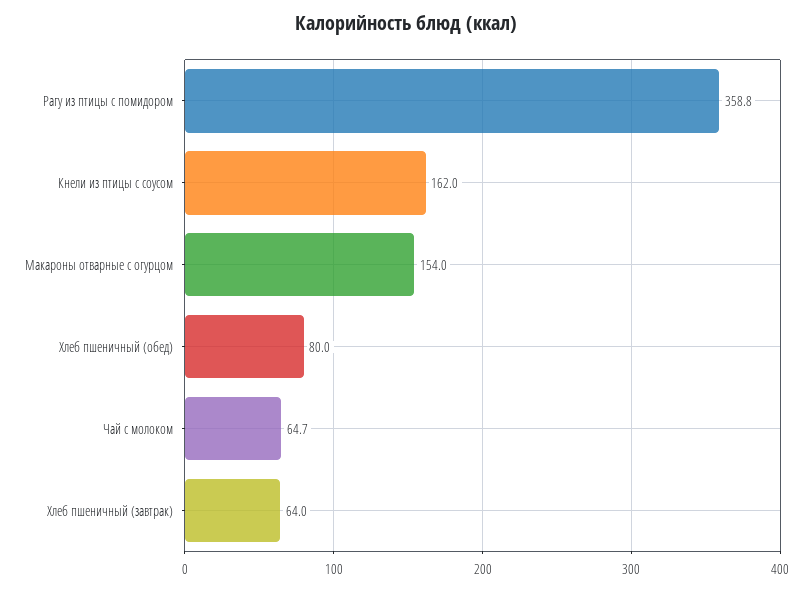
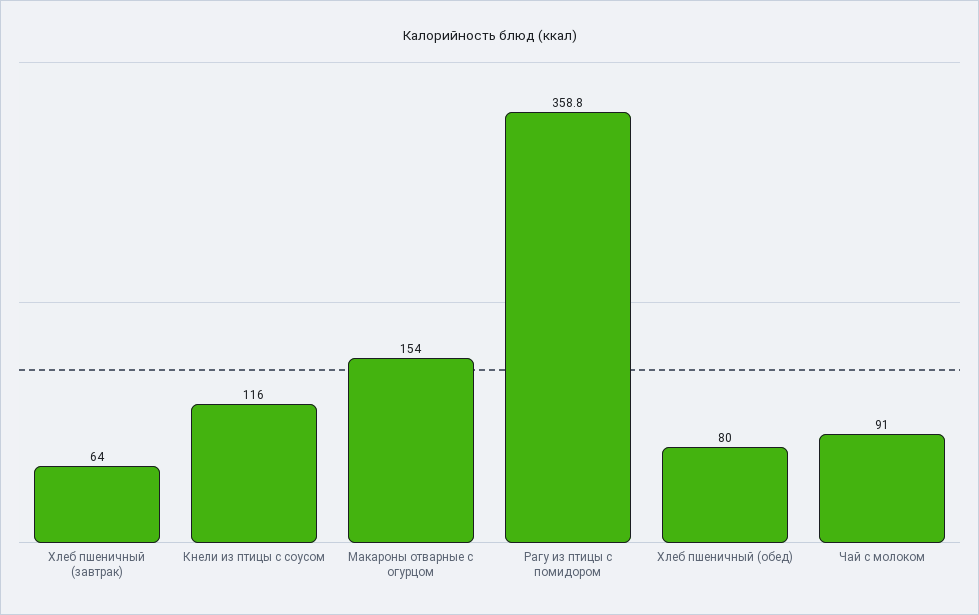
Кнели из птицы с соусом: 162 -> 116
Чай с молоком: 64.7 -> 91

